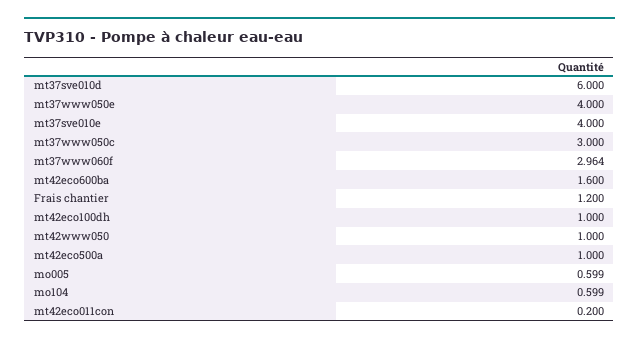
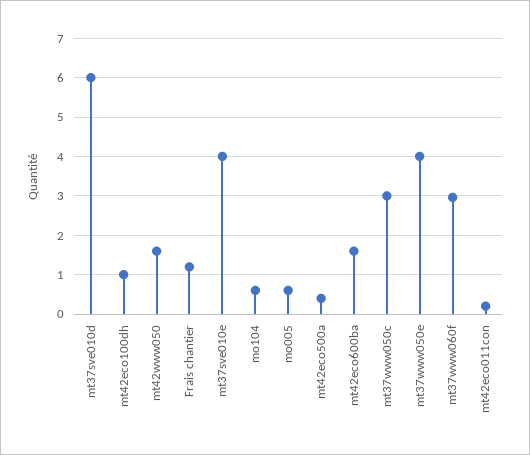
mt42www050: 1 -> 1.6
mt42eco500a: 1 -> 0.4

